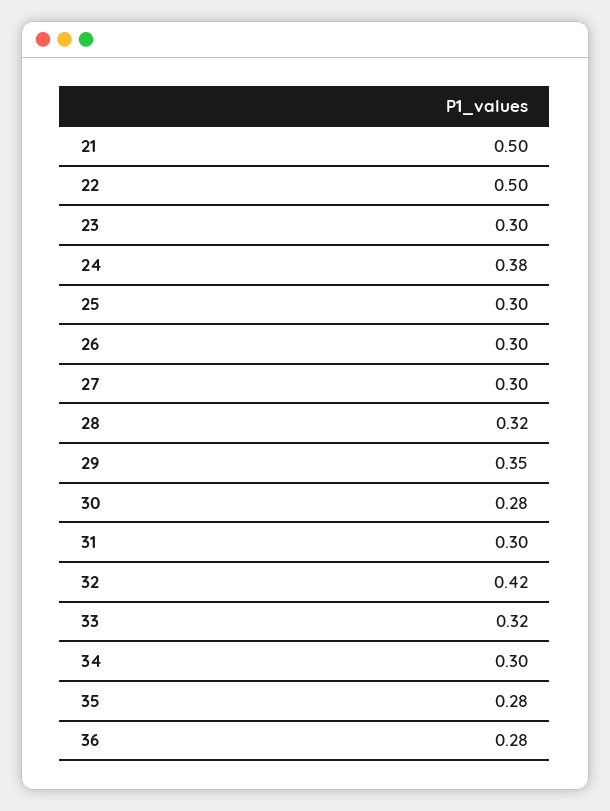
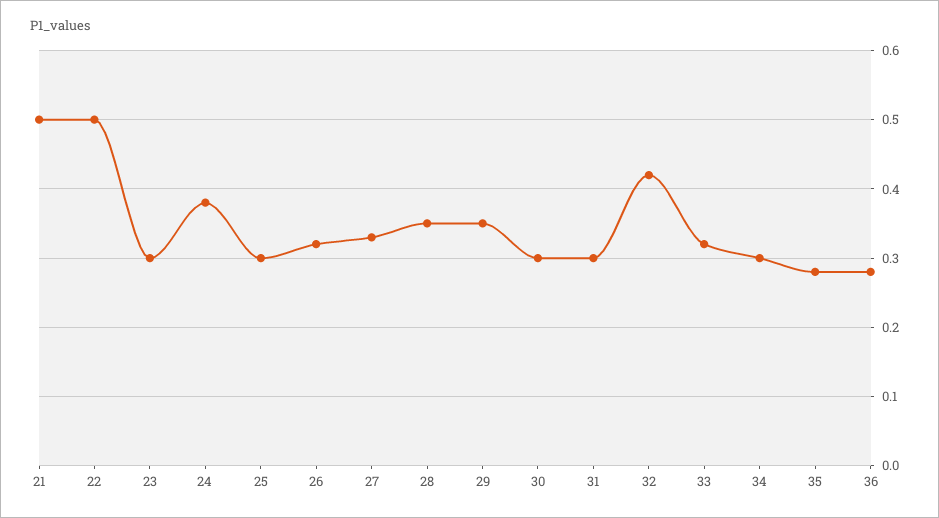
26: 0.3 -> 0.32
27: 0.3 -> 0.33
28: 0.32 -> 0.35
30: 0.28 -> 0.3

